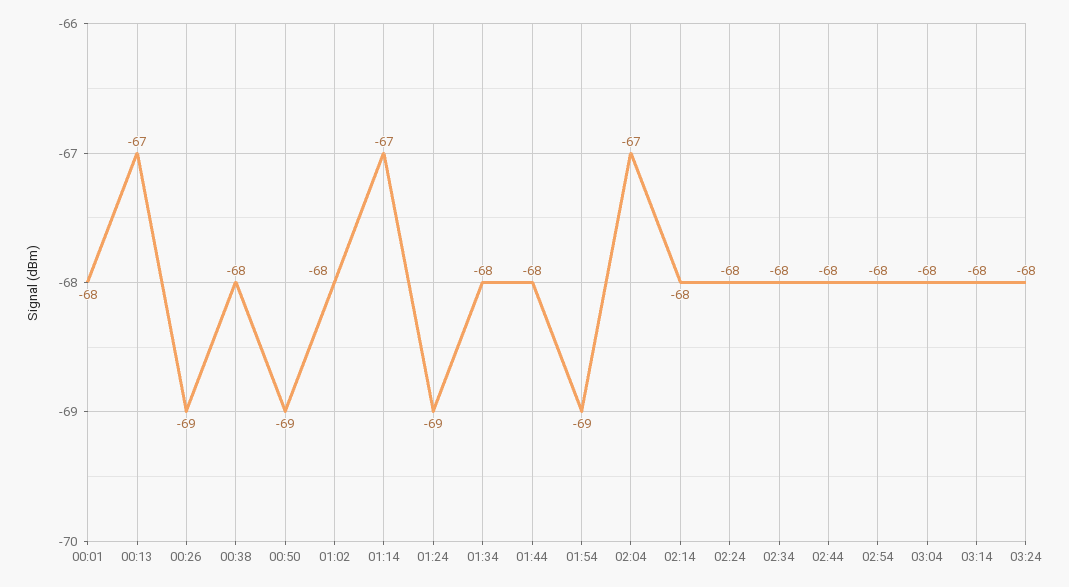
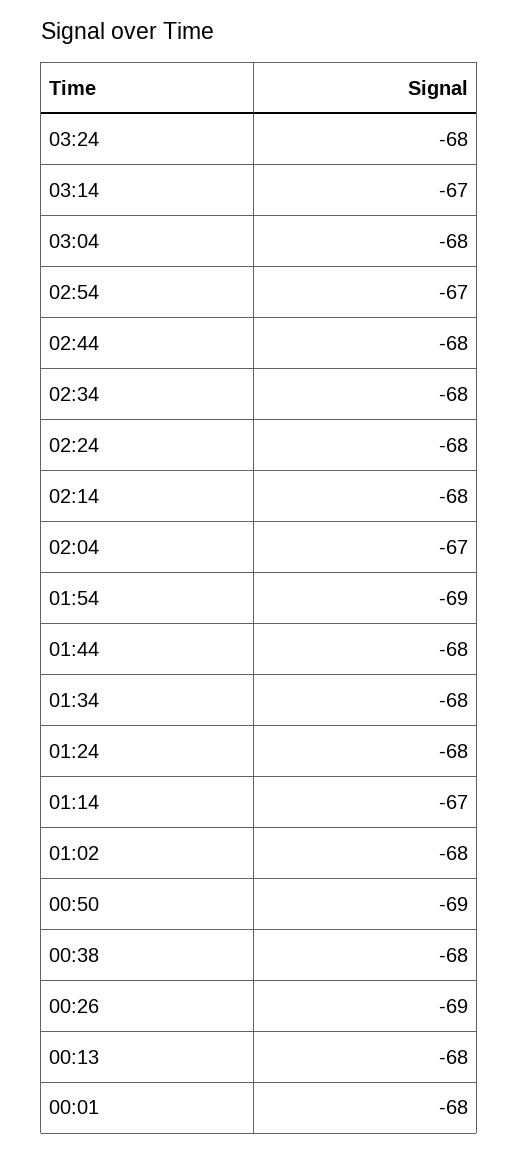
00:13: -67 -> -68
01:24: -69 -> -68
02:54: -68 -> -67
03:14: -68 -> -67

